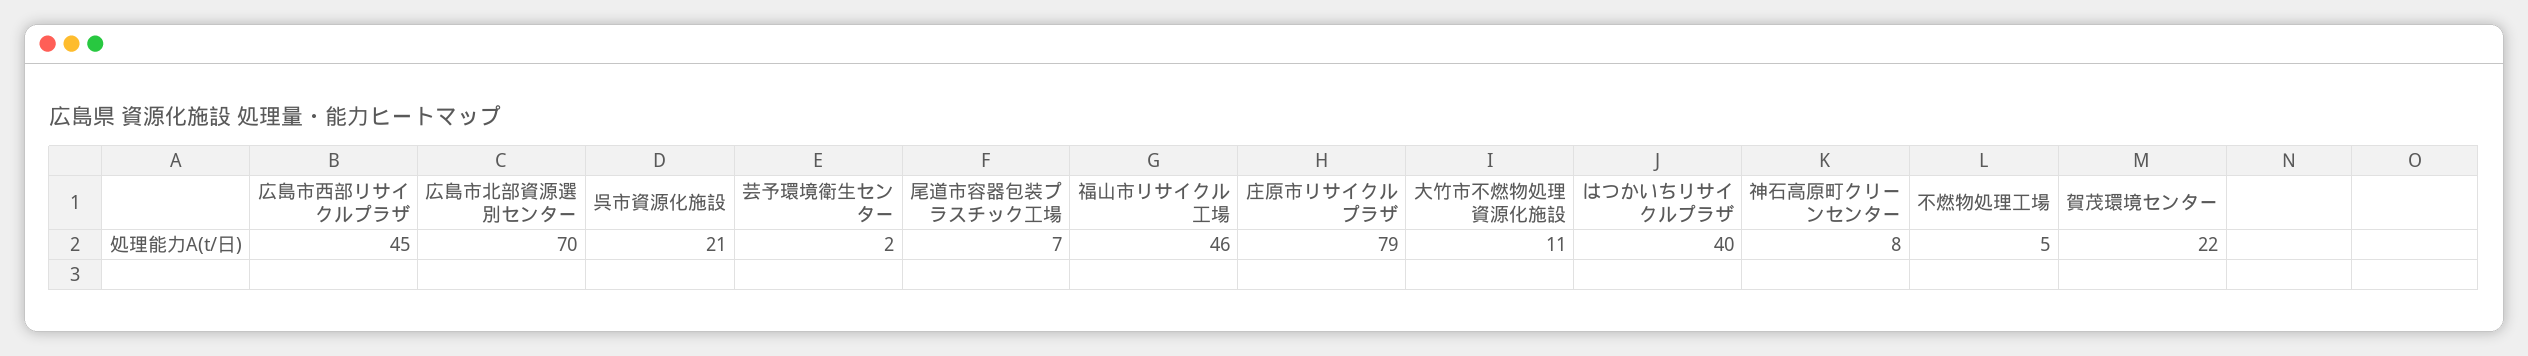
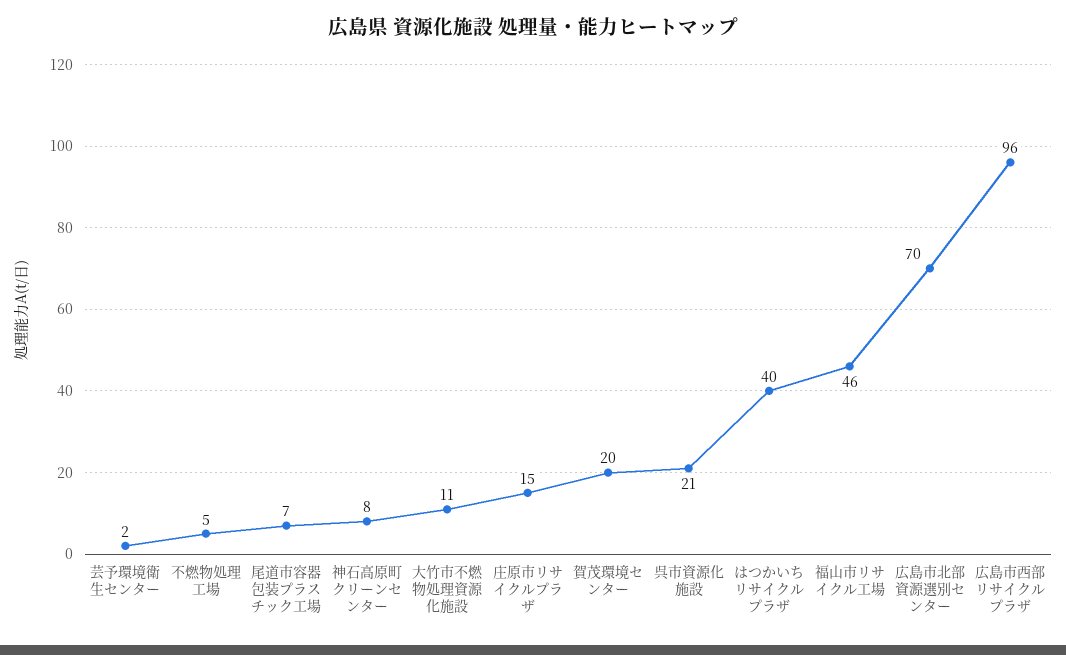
広島市西部リサイクルプラザ: 45 -> 96
庄原市リサイクルプラザ: 79 -> 15
賀茂環境センター: 22 -> 20

